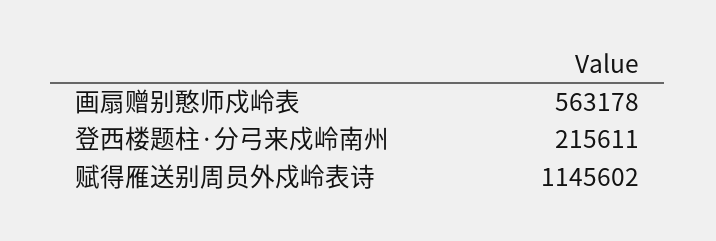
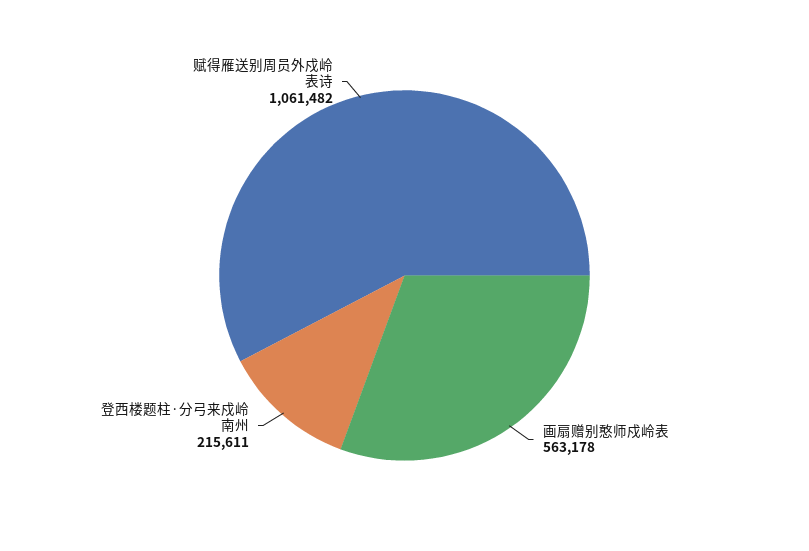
赋得雁送别周员外戍岭表诗: 1145602 -> 1061482

